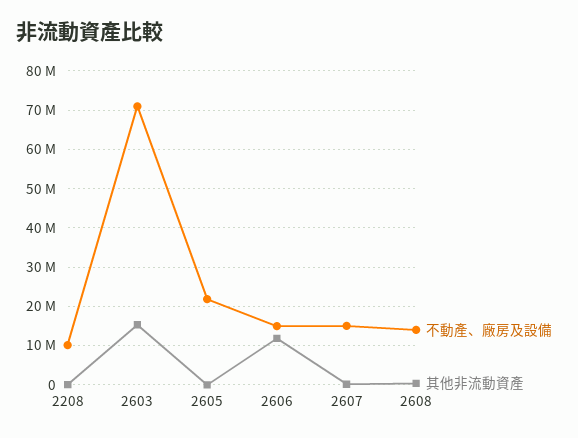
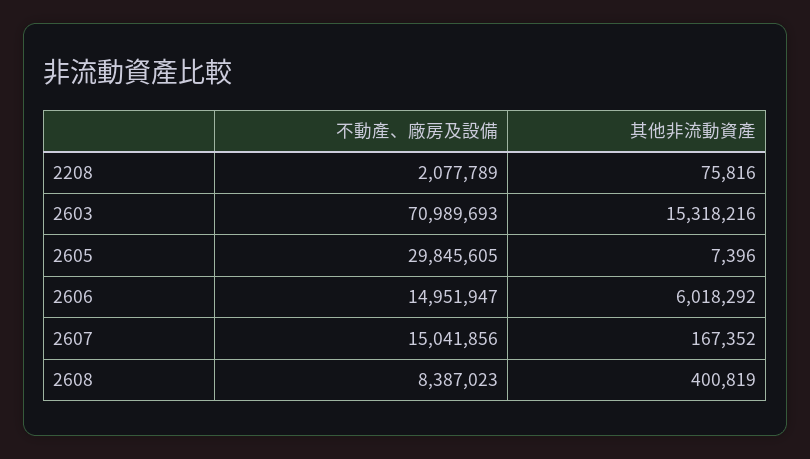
不動產、廠房及設備, 2208: 10000000 -> 2077789
不動產、廠房及設備, 2605: 22000000 -> 29845605
其他非流動資產, 2606: 12000000 -> 6018292
不動產、廠房及設備, 2608: 14000000 -> 8387023

